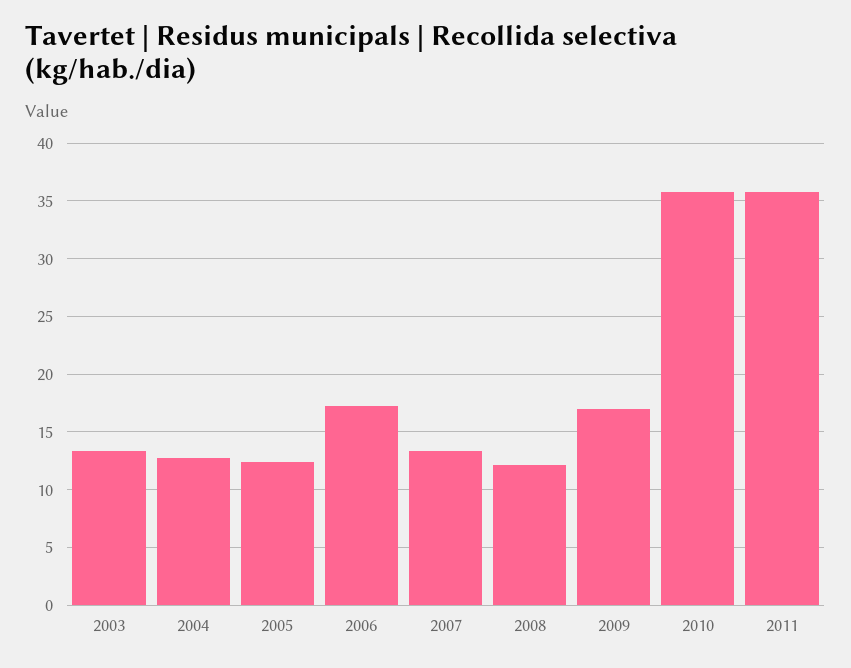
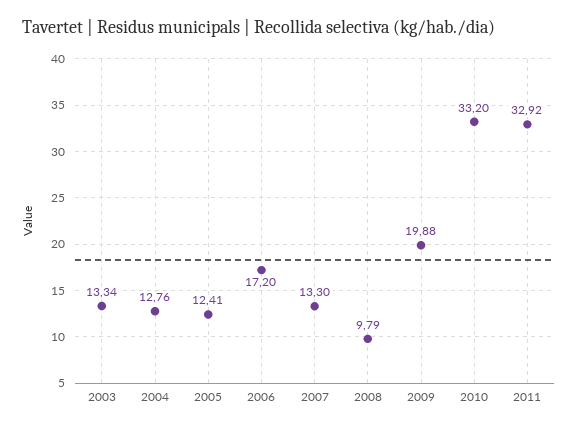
2008: 12 -> 9.79
2009: 17 -> 19.88
2010: 36 -> 33.2
2011: 36 -> 32.92

